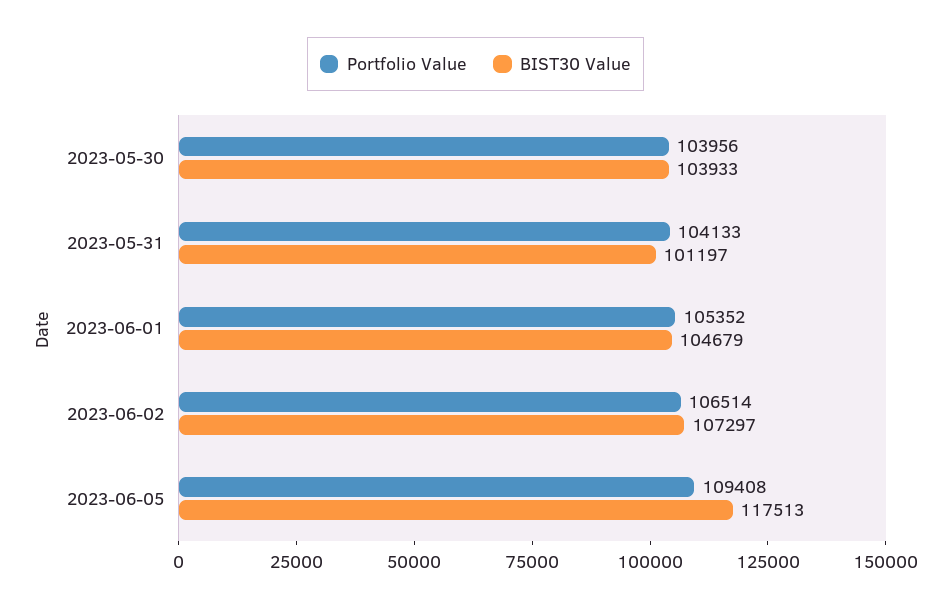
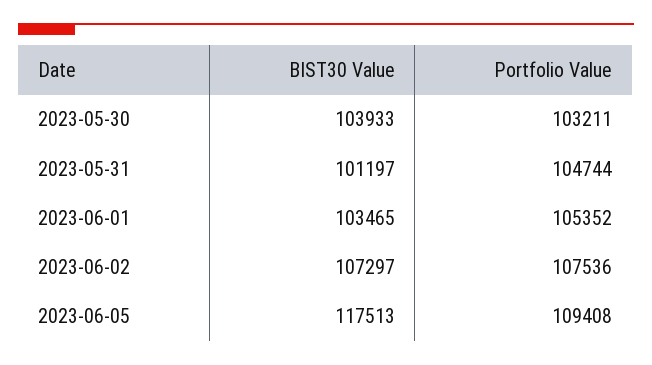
Portfolio Value, 2023-05-30: 103956 -> 103211
Portfolio Value, 2023-05-31: 104133 -> 104744
BIST30 Value, 2023-06-01: 104679 -> 103465
Portfolio Value, 2023-06-02: 106514 -> 107536

